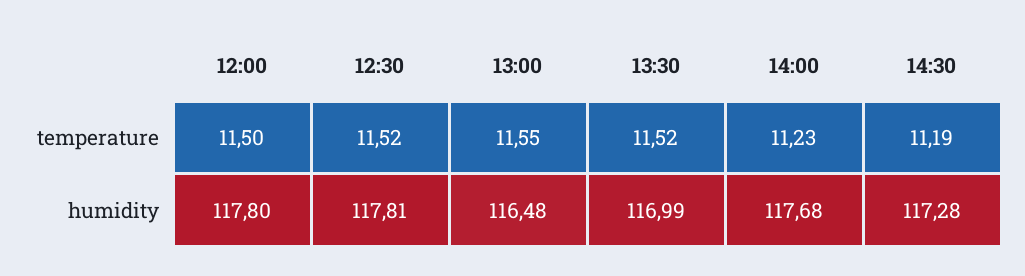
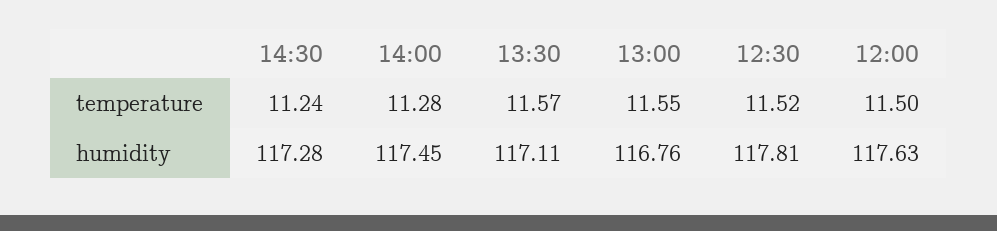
13:30, temperature: 11.52 -> 11.57
14:00, temperature: 11.23 -> 11.28
14:30, temperature: 11.19 -> 11.24
12:00, humidity: 117.8 -> 117.63
13:00, humidity: 116.48 -> 116.76
13:30, humidity: 116.99 -> 117.11
14:00, humidity: 117.68 -> 117.45

